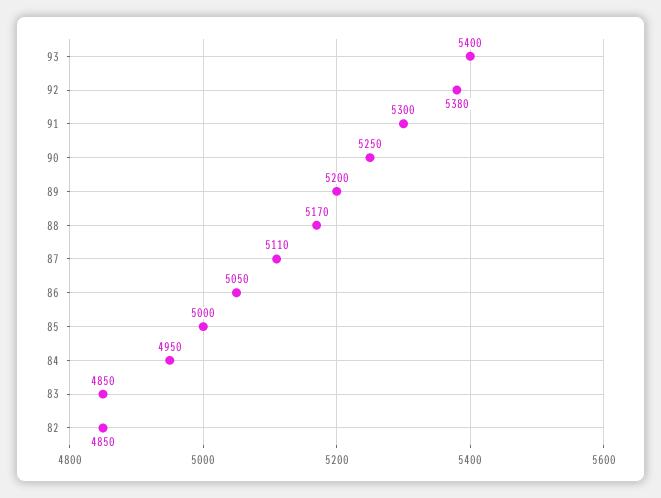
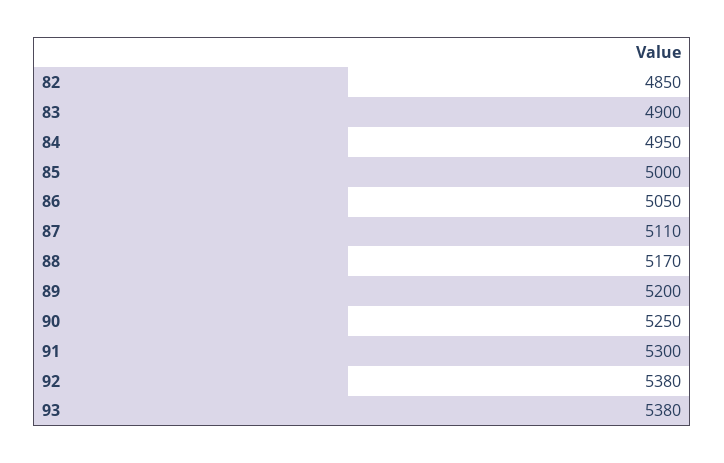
93: 5400 -> 5380
83: 4850 -> 4900

